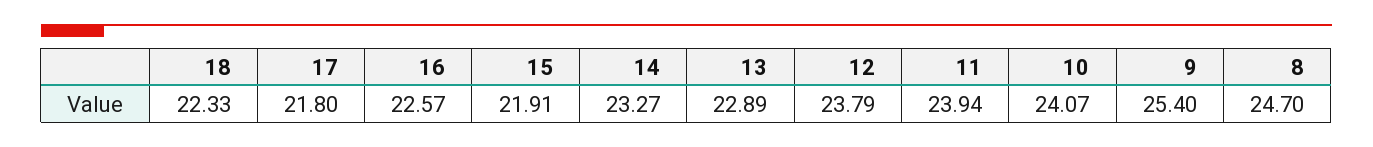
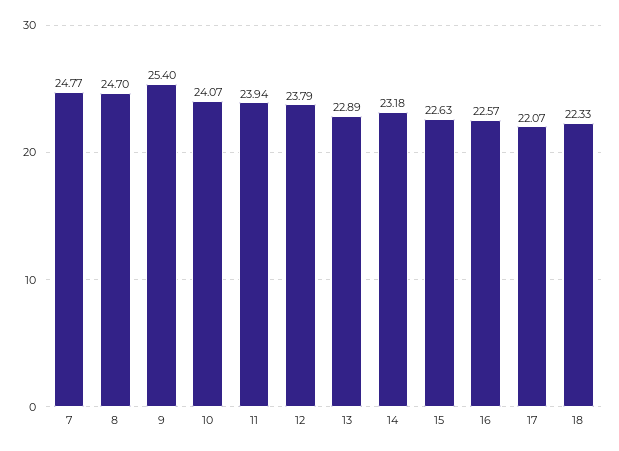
17: 21.8 -> 22.07
15: 21.91 -> 22.63
14: 23.27 -> 23.18
7: none -> 24.77

